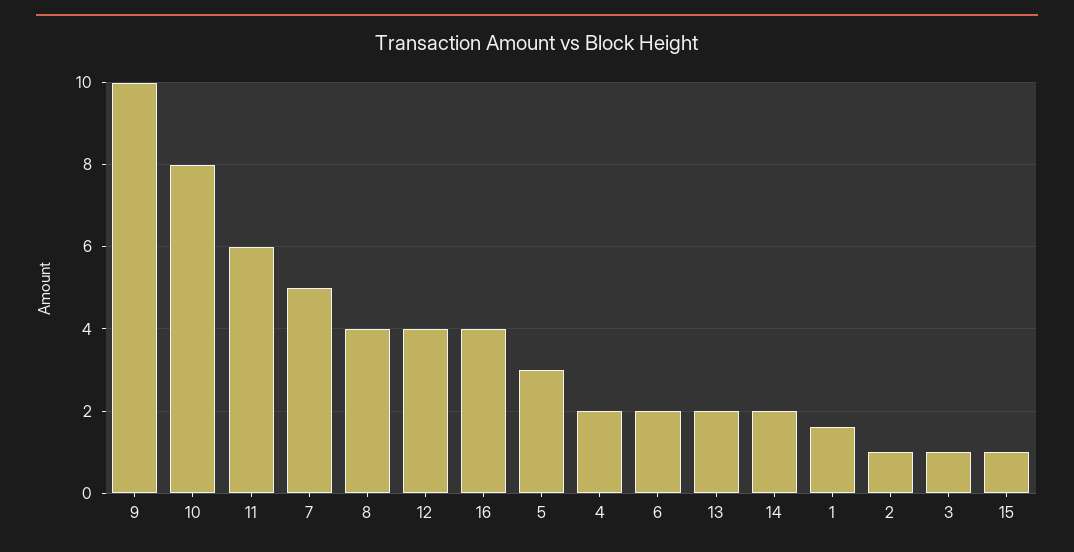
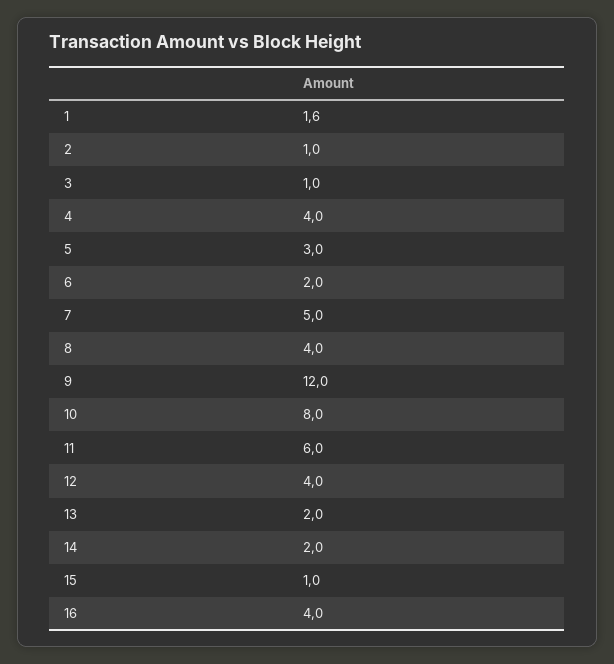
9: 10 -> 12
4: 2 -> 4

